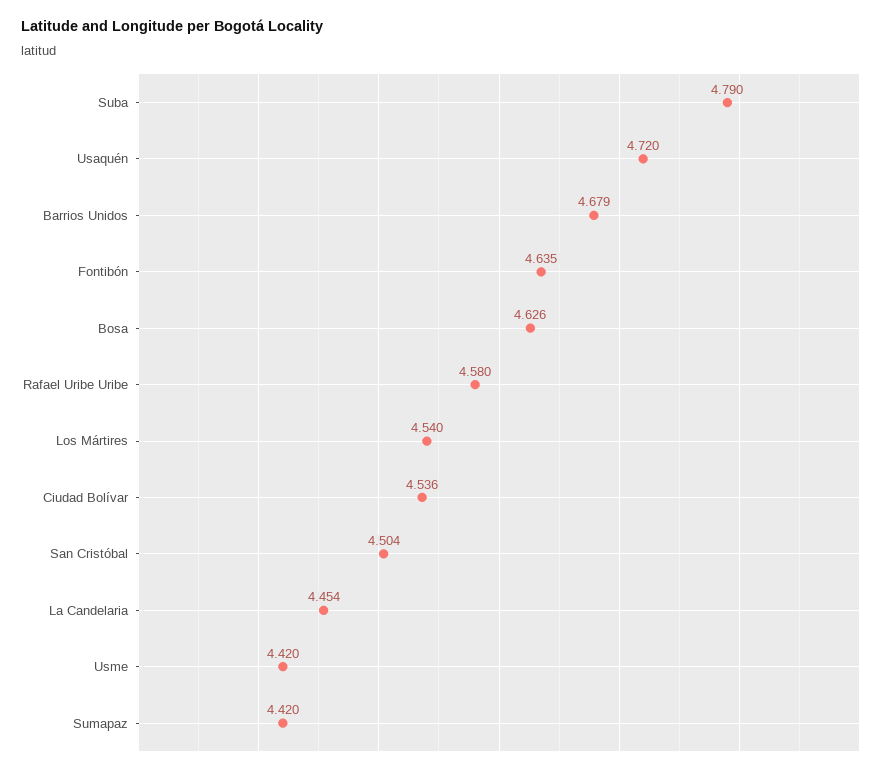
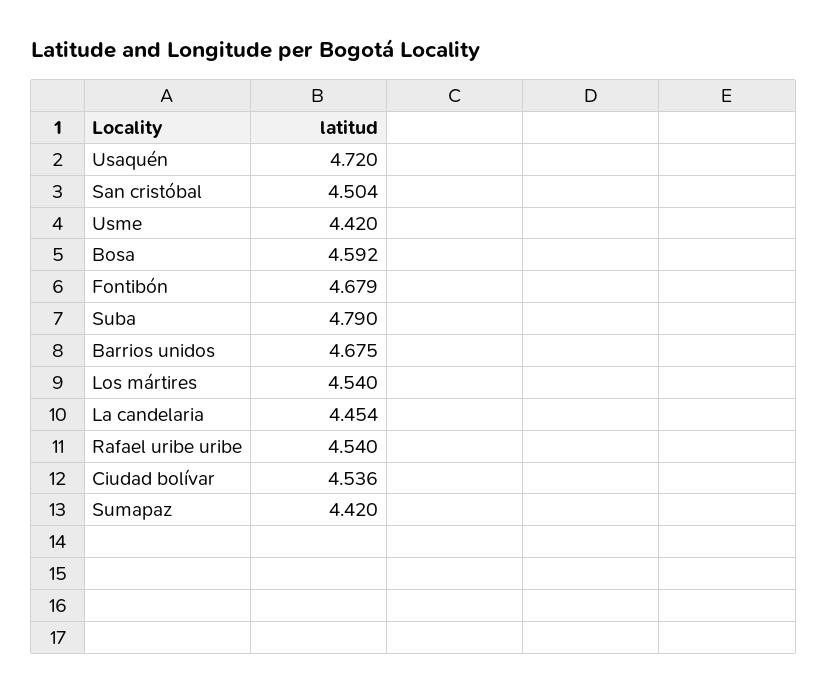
Barrios Unidos: 4.679 -> 4.675
Fontibón: 4.635 -> 4.679
Bosa: 4.626 -> 4.592
Rafael Uribe Uribe: 4.58 -> 4.54

